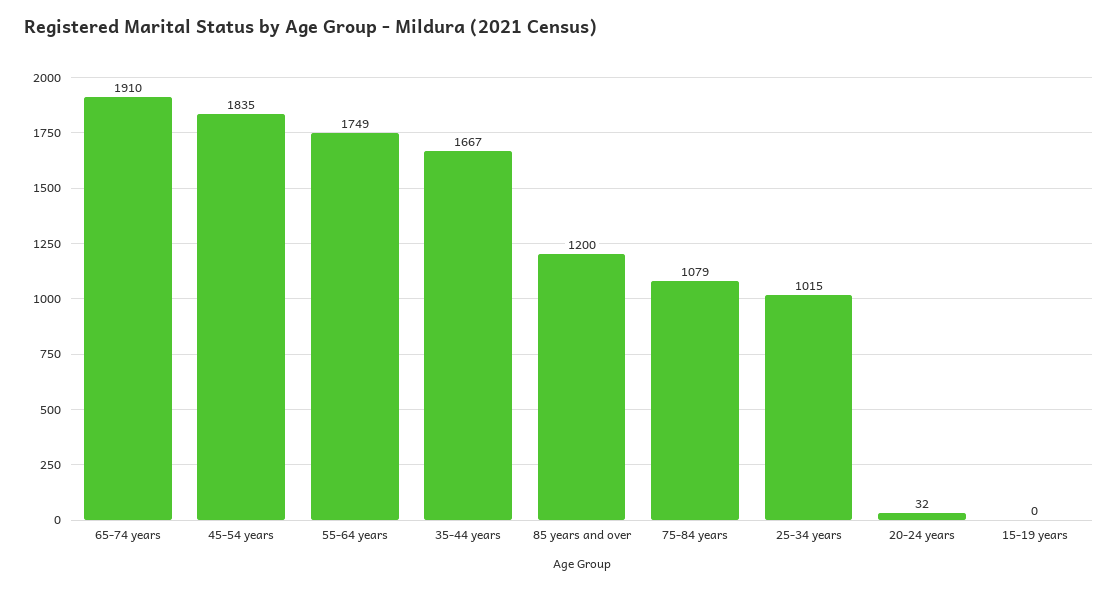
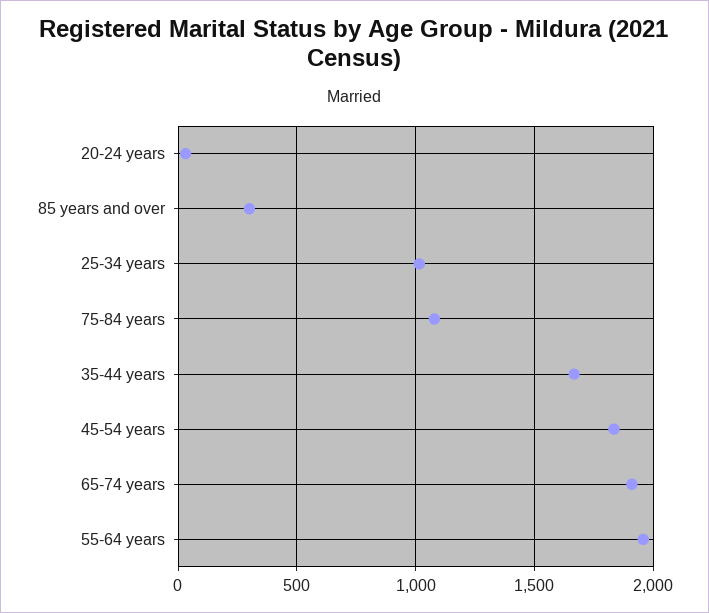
55-64 years: 1749 -> 1950
85 years and over: 1200 -> 300
15-19 years: 0 -> none

